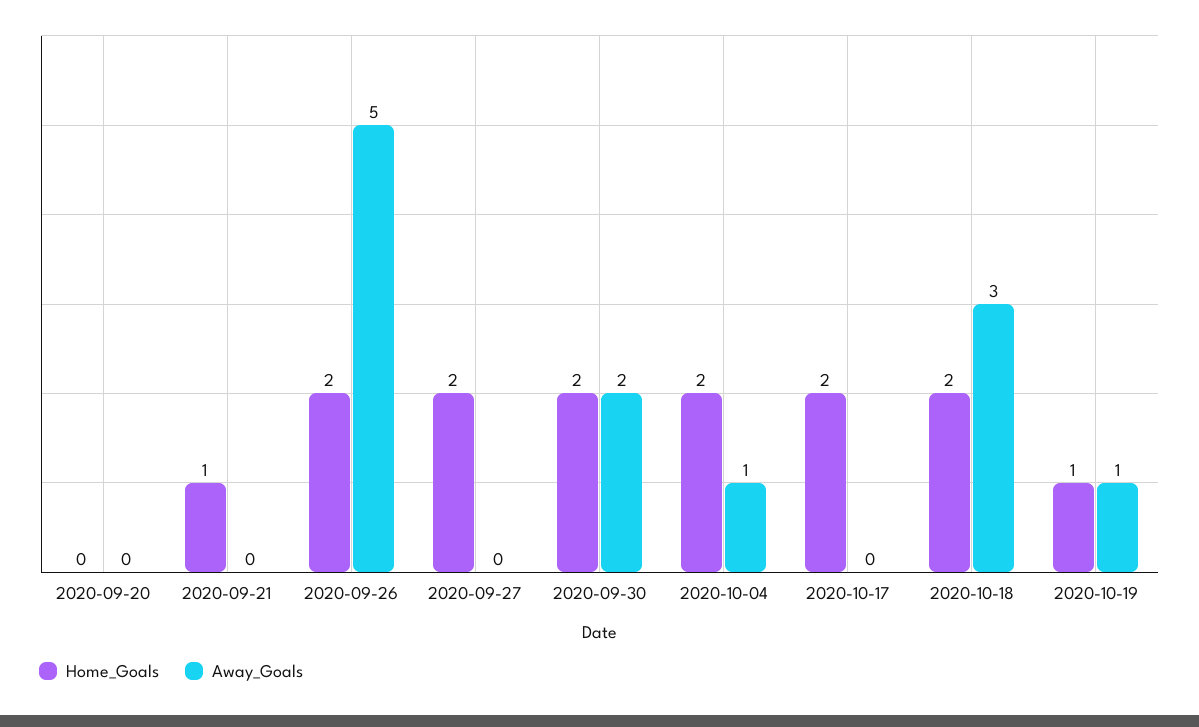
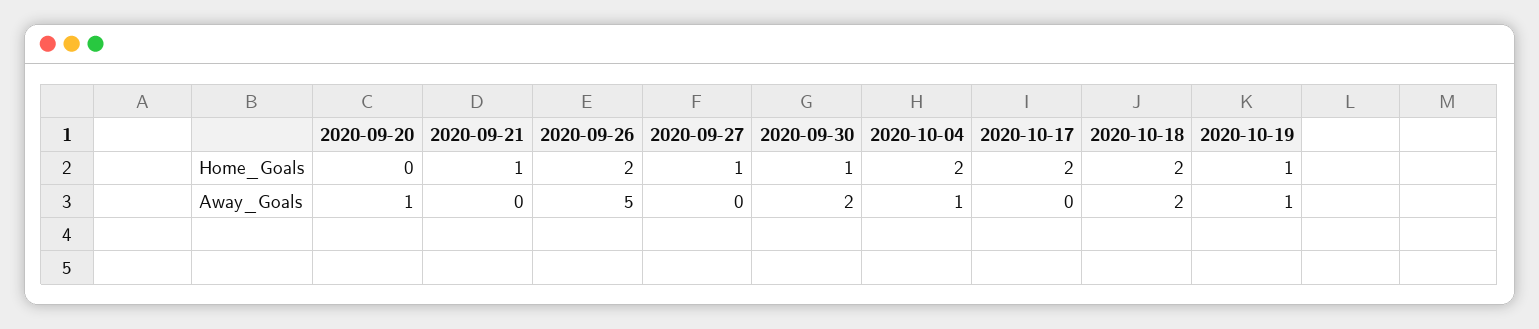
Away_Goals, 2020-09-20: 0 -> 1
Home_Goals, 2020-09-27: 2 -> 1
Home_Goals, 2020-09-30: 2 -> 1
Away_Goals, 2020-10-18: 3 -> 2

